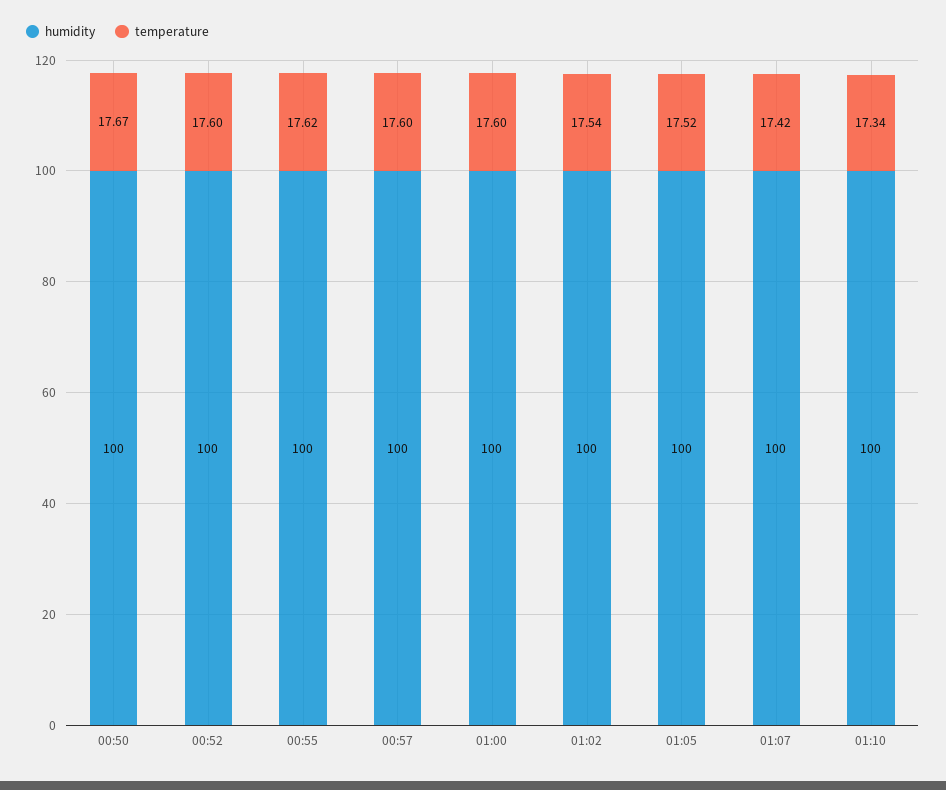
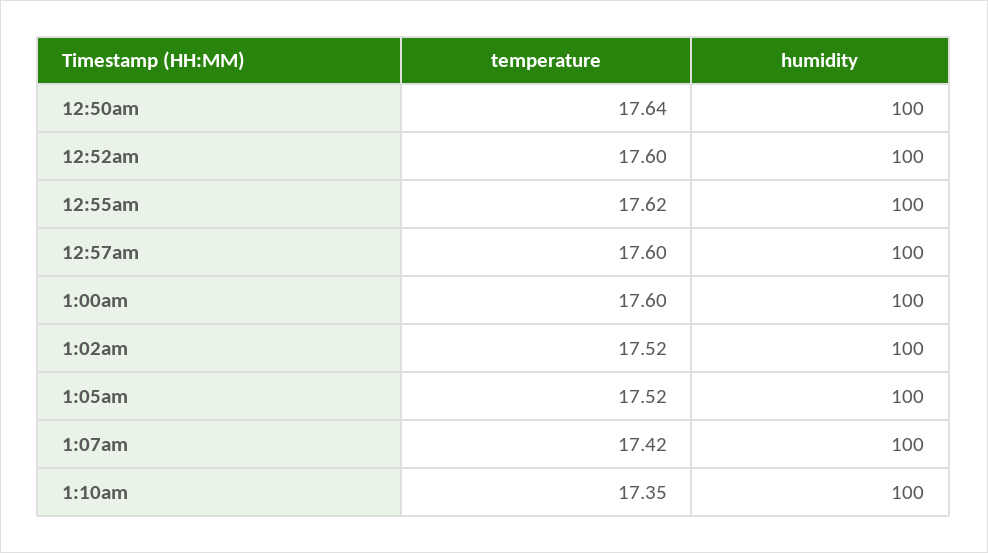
temperature, 00:50: 17.67 -> 17.64
temperature, 01:02: 17.54 -> 17.52
temperature, 01:10: 17.34 -> 17.35

